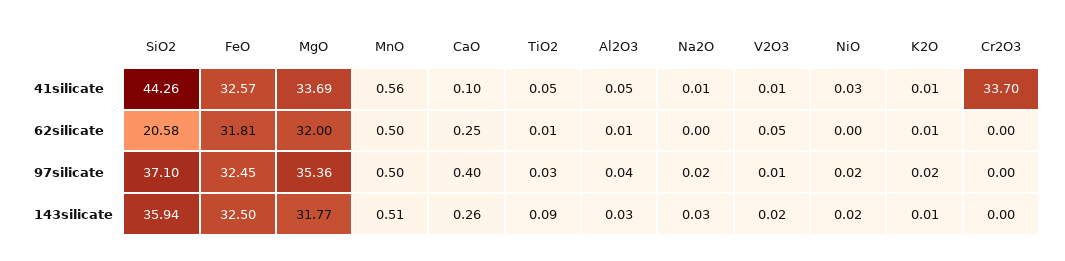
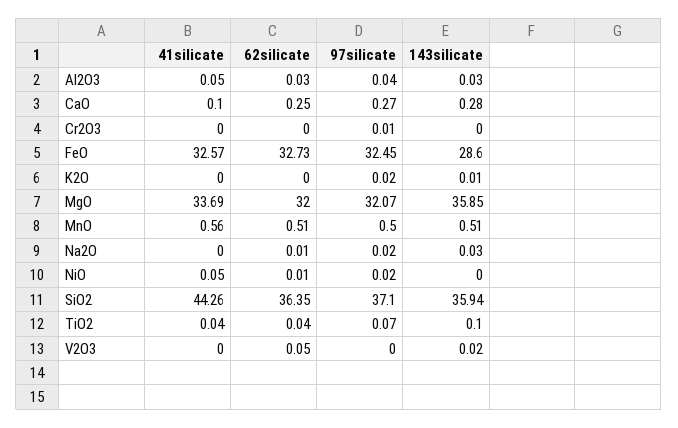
TiO2, 41silicate: 0.05 -> 0.04
Na2O, 41silicate: 0.01 -> 0
V2O3, 41silicate: 0.01 -> 0
NiO, 41silicate: 0.03 -> 0.05
K2O, 41silicate: 0.01 -> 0
Cr2O3, 41silicate: 33.7 -> 0
SiO2, 62silicate: 20.58 -> 36.35
FeO, 62silicate: 31.81 -> 32.73
MnO, 62silicate: 0.5 -> 0.51
TiO2, 62silicate: 0.01 -> 0.04
Al2O3, 62silicate: 0.01 -> 0.03
Na2O, 62silicate: 0 -> 0.01
NiO, 62silicate: 0 -> 0.01
K2O, 62silicate: 0.01 -> 0
MgO, 97silicate: 35.36 -> 32.07
CaO, 97silicate: 0.4 -> 0.27
TiO2, 97silicate: 0.03 -> 0.07
V2O3, 97silicate: 0.01 -> 0
Cr2O3, 97silicate: 0 -> 0.01
FeO, 143silicate: 32.5 -> 28.6
MgO, 143silicate: 31.77 -> 35.85
CaO, 143silicate: 0.26 -> 0.28
TiO2, 143silicate: 0.09 -> 0.1
NiO, 143silicate: 0.02 -> 0

